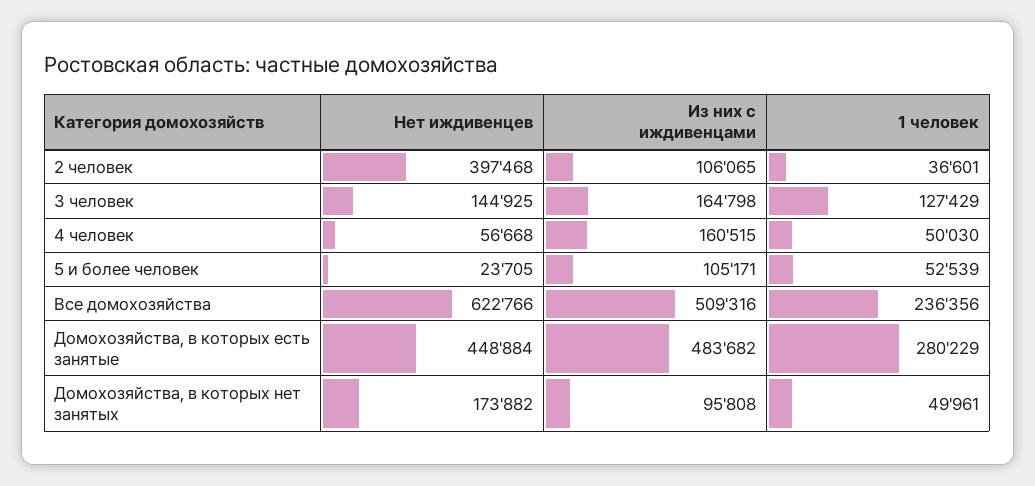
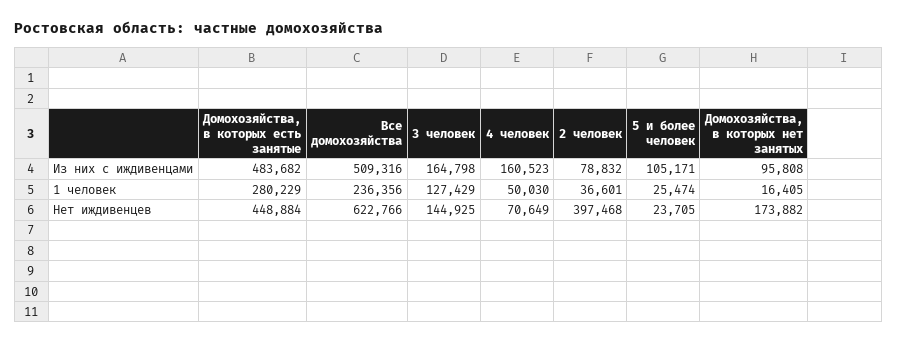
Из них с иждивенцами, 2 человек: 106065 -> 78832
Нет иждивенцев, 4 человек: 56668 -> 70649
Из них с иждивенцами, 4 человек: 160515 -> 160523
1 человек, 5 и более человек: 52539 -> 25474
1 человек, Домохозяйства, в которых нет занятых: 49961 -> 16405

